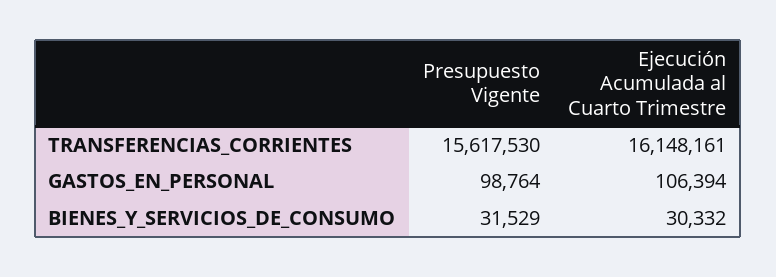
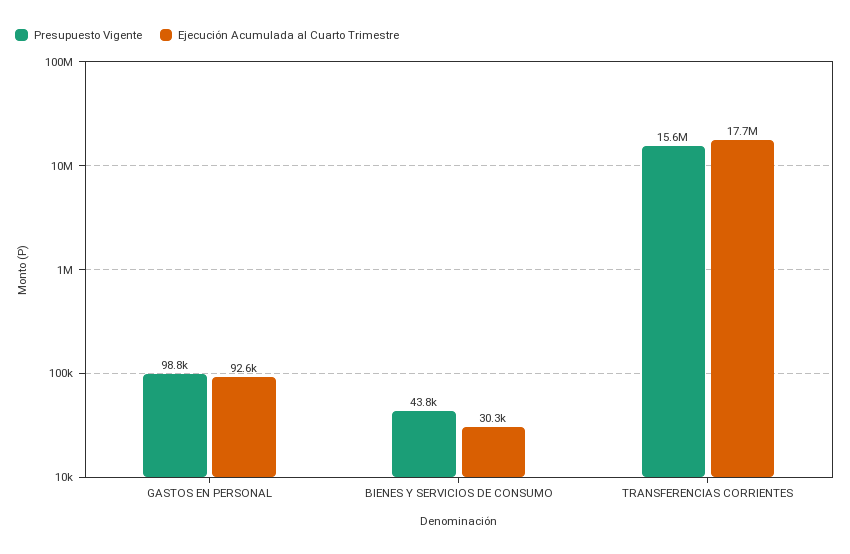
Ejecución Acumulada al Cuarto Trimestre, TRANSFERENCIAS_CORRIENTES: 16148161 -> 17700000
Ejecución Acumulada al Cuarto Trimestre, GASTOS_EN_PERSONAL: 106394 -> 92600
Presupuesto Vigente, BIENES_Y_SERVICIOS_DE_CONSUMO: 31529 -> 43800

